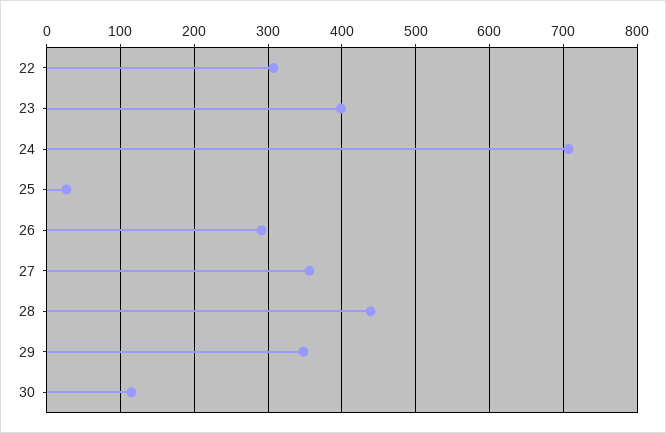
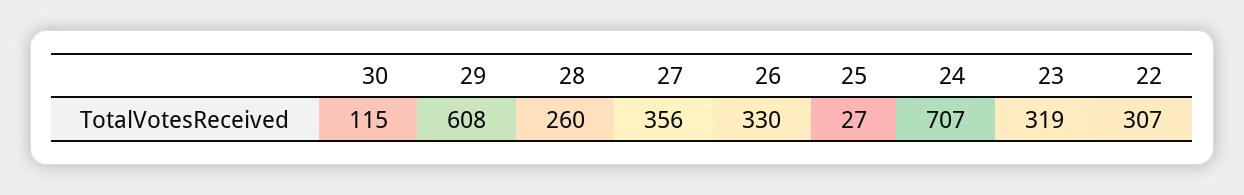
23: 400 -> 319
26: 290 -> 330
28: 440 -> 260
29: 350 -> 608

